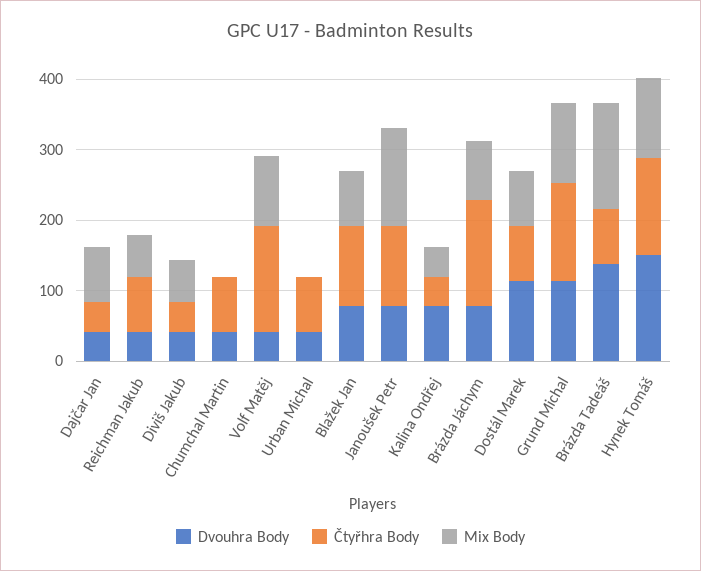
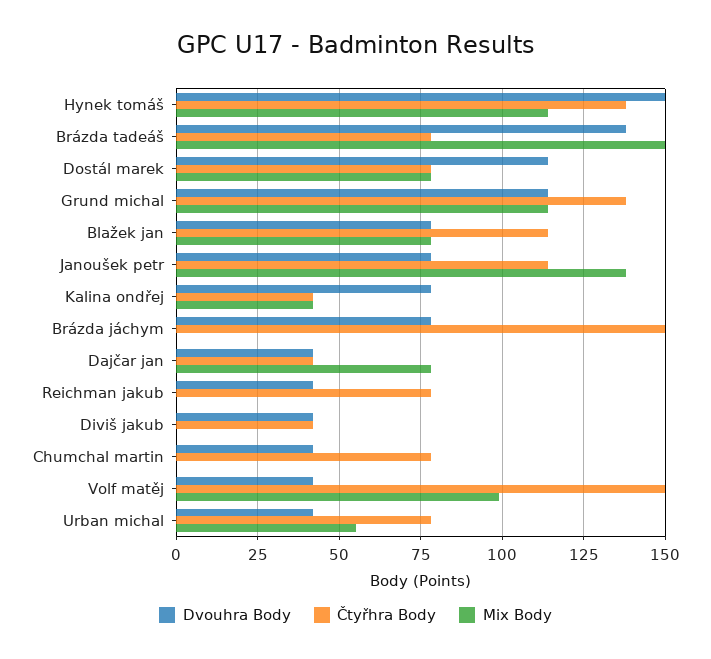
Mix Body, Reichman Jakub: 60 -> 0
Mix Body, Diviš Jakub: 60 -> 0
Mix Body, Urban Michal: 0 -> 55
Mix Body, Brázda Jáchym: 80 -> 0

